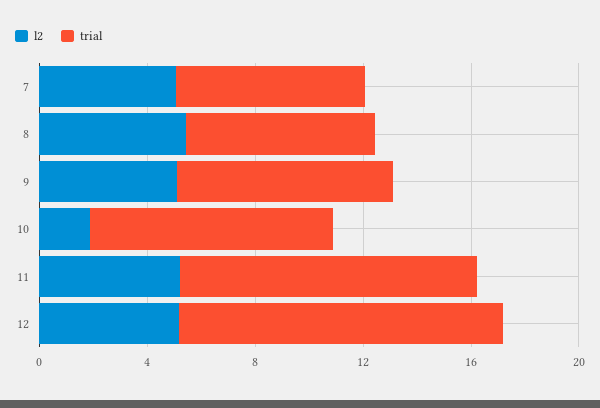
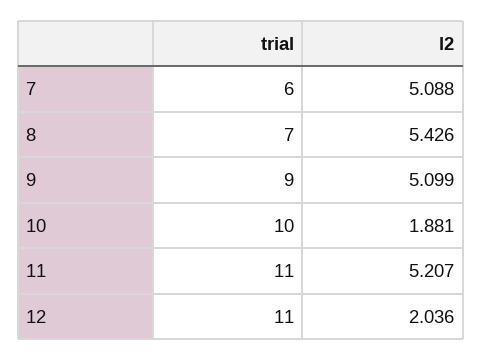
trial, 7: 7 -> 6
trial, 9: 8 -> 9
trial, 10: 9 -> 10
l2, 12: 5 -> 2.036
trial, 12: 12 -> 11

